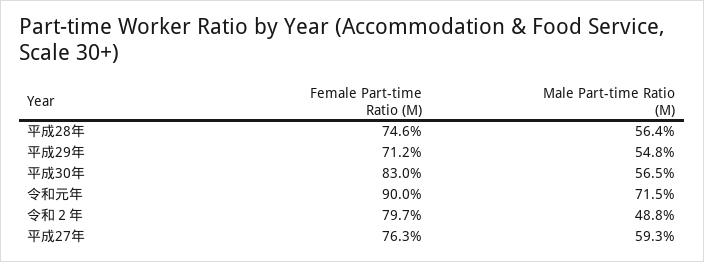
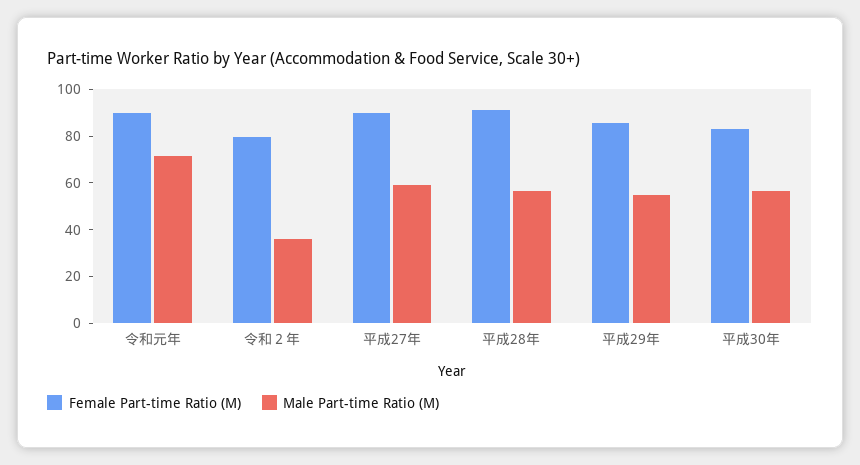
Female Part-time Ratio (M), 平成28年: 74.6 -> 90
Female Part-time Ratio (M), 平成29年: 71.2 -> 85
Male Part-time Ratio (M), 令和２年: 48.8 -> 35
Female Part-time Ratio (M), 平成27年: 76.3 -> 90

